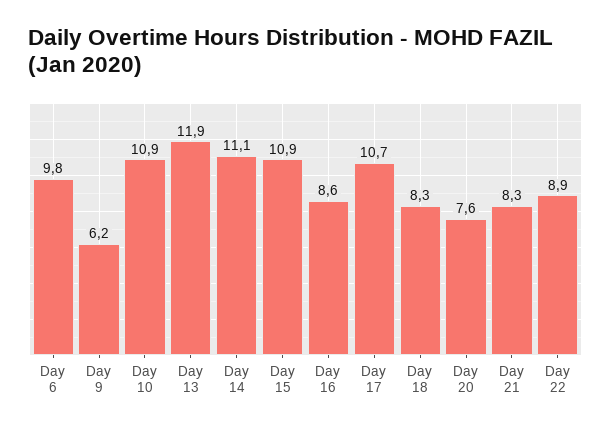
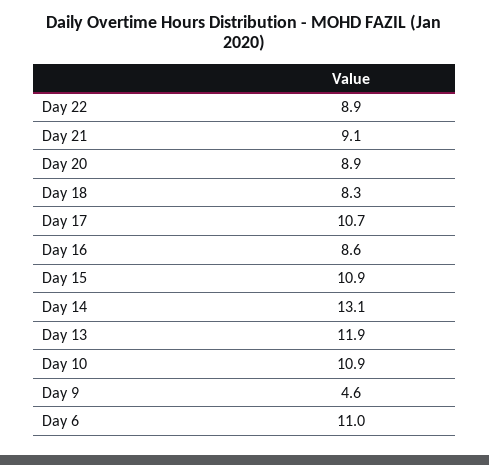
Day 6: 9.8 -> 11
Day 9: 6.2 -> 4.6
Day 14: 11.1 -> 13.1
Day 20: 7.6 -> 8.9
Day 21: 8.3 -> 9.1

